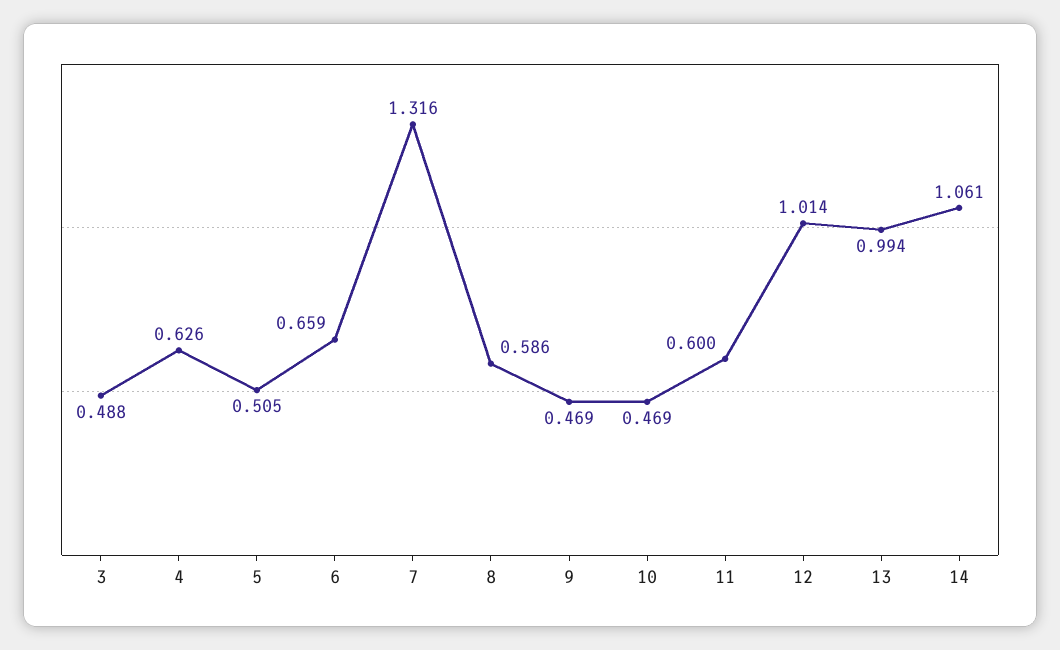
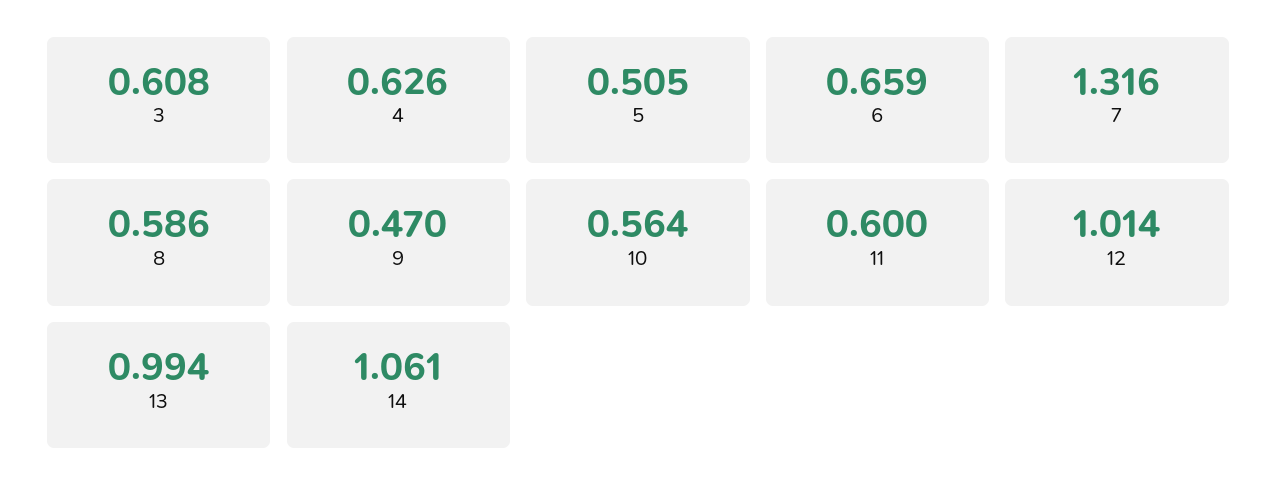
3: 0.488 -> 0.608
9: 0.469 -> 0.47
10: 0.469 -> 0.564

